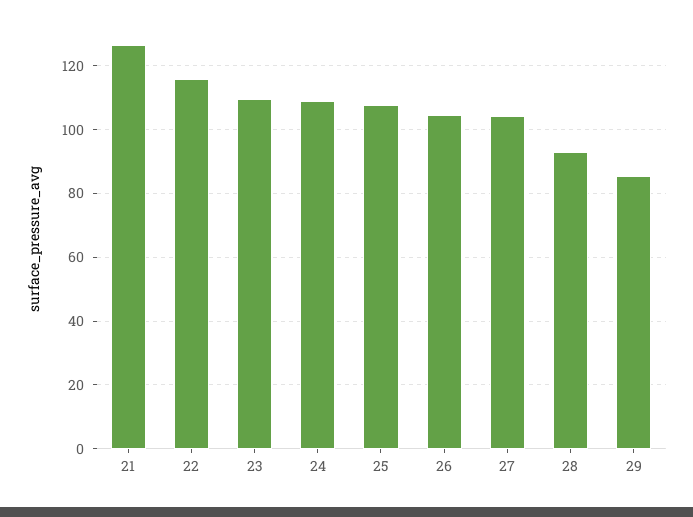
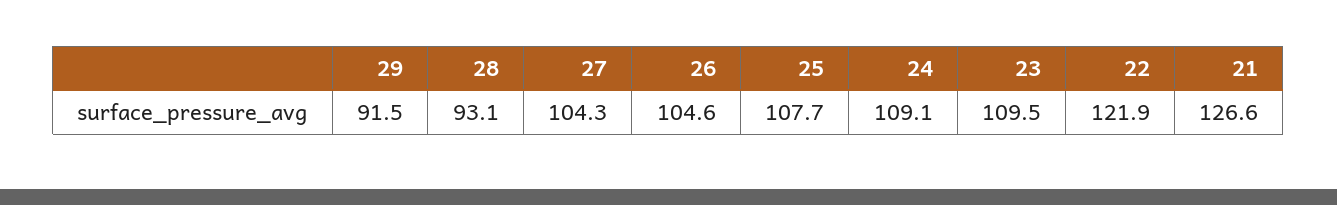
22: 116 -> 121.9
29: 86 -> 91.5

